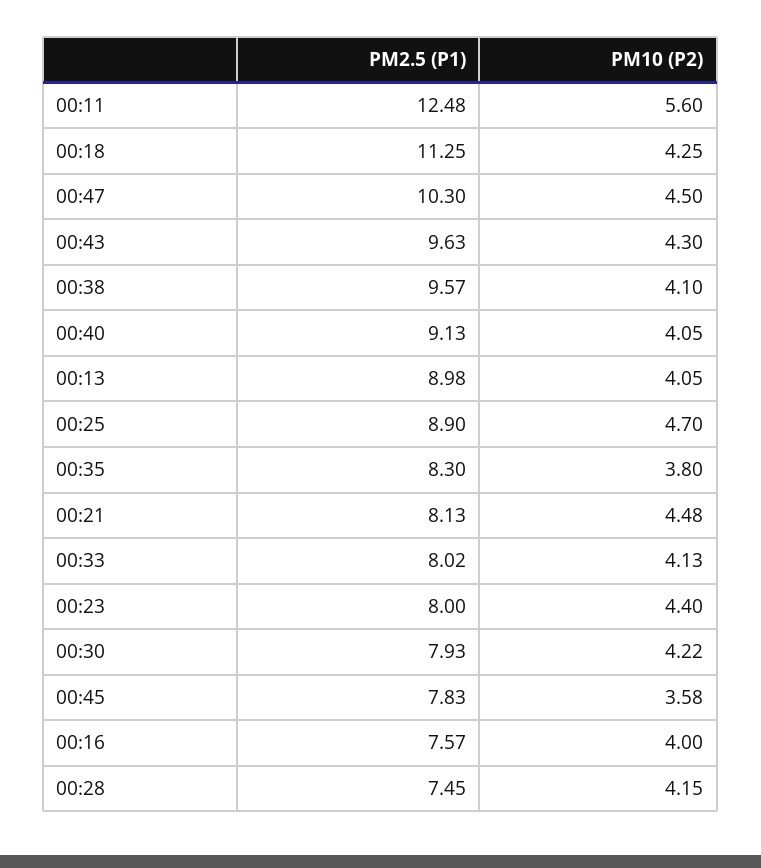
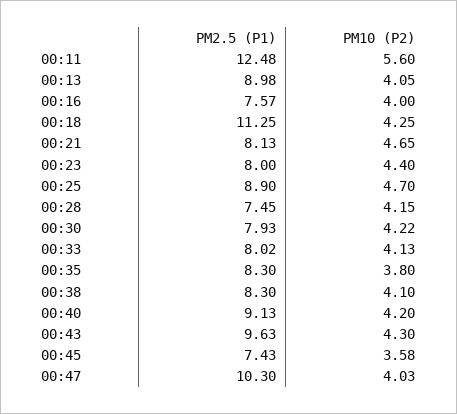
PM10 (P2), 00:47: 4.5 -> 4.03
PM2.5 (P1), 00:38: 9.57 -> 8.3
PM10 (P2), 00:40: 4.05 -> 4.2
PM10 (P2), 00:21: 4.48 -> 4.65
PM2.5 (P1), 00:45: 7.83 -> 7.43

